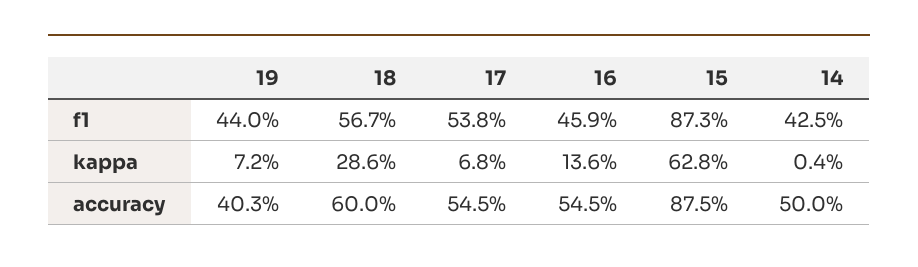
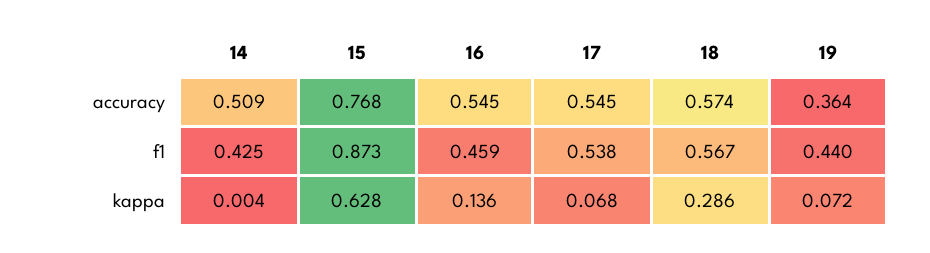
19, accuracy: 0.403 -> 0.364
18, accuracy: 0.6 -> 0.574
15, accuracy: 0.875 -> 0.768
14, accuracy: 0.5 -> 0.509

